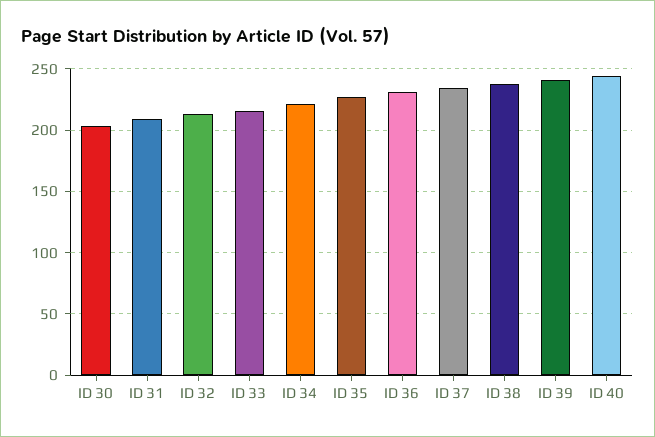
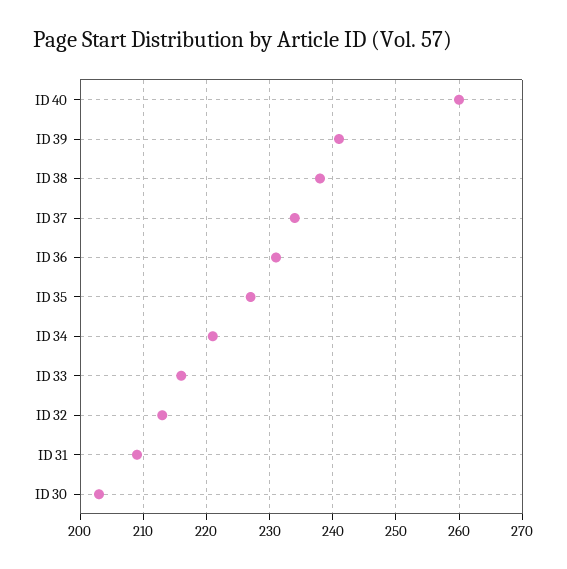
ID 40: 245 -> 260

